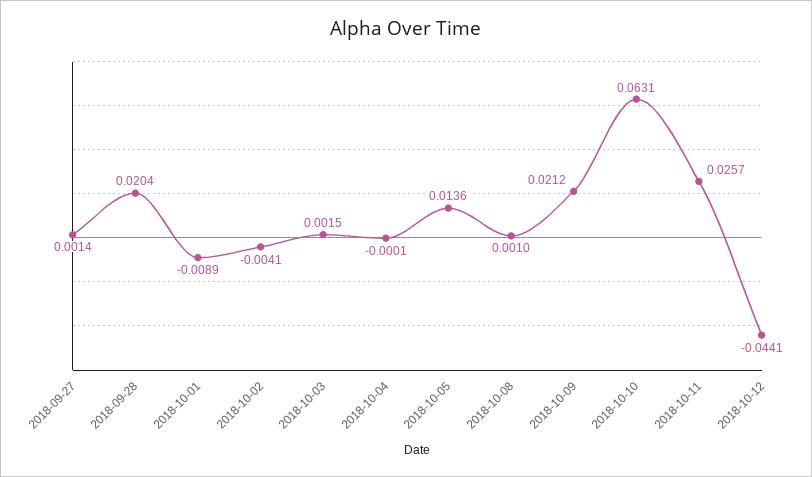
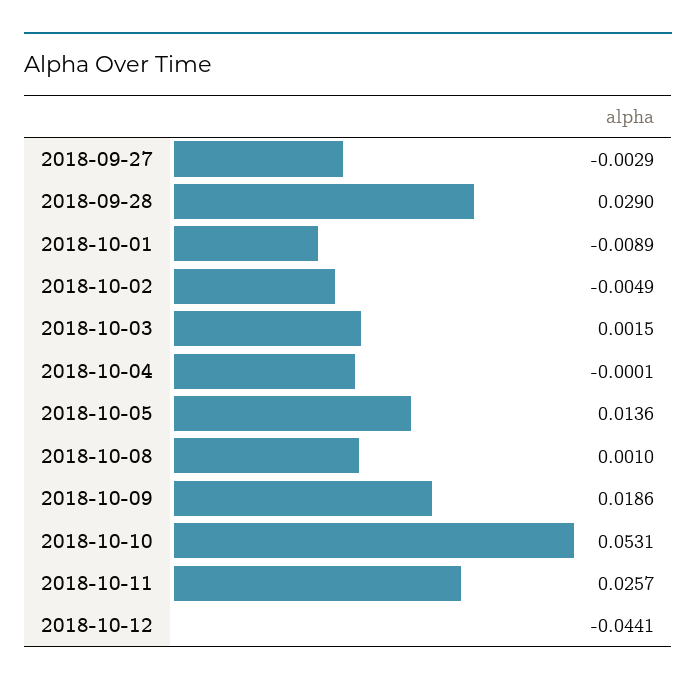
2018-09-27: 0.0014 -> -0.0029
2018-09-28: 0.0204 -> 0.029
2018-10-02: -0.0041 -> -0.0049
2018-10-09: 0.0212 -> 0.0186
2018-10-10: 0.0631 -> 0.0531

